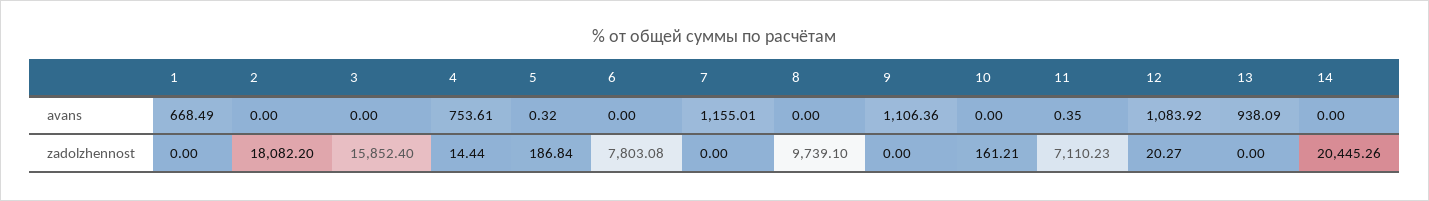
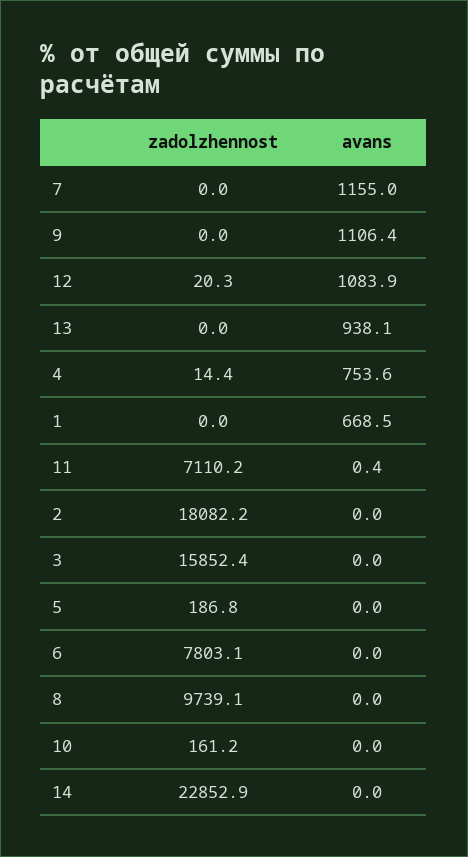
5, avans: 0.32 -> 0
14, zadolzhennost: 20445.26 -> 22852.9

